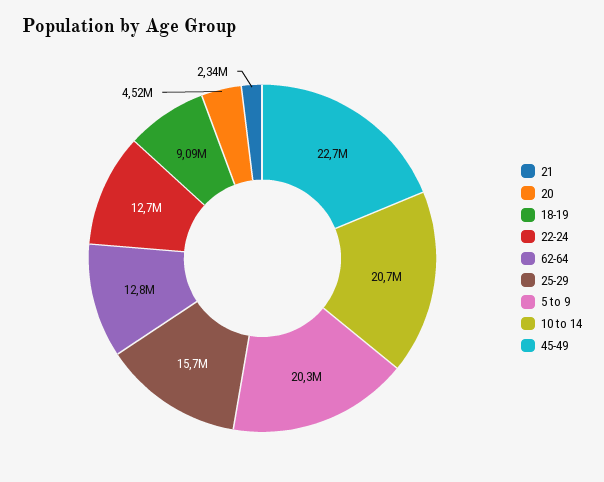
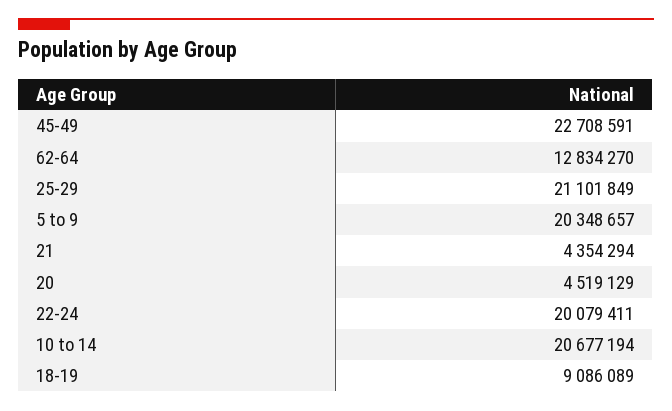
21: 2340000 -> 4354294
22-24: 12700000 -> 20079411
25-29: 15700000 -> 21101849

